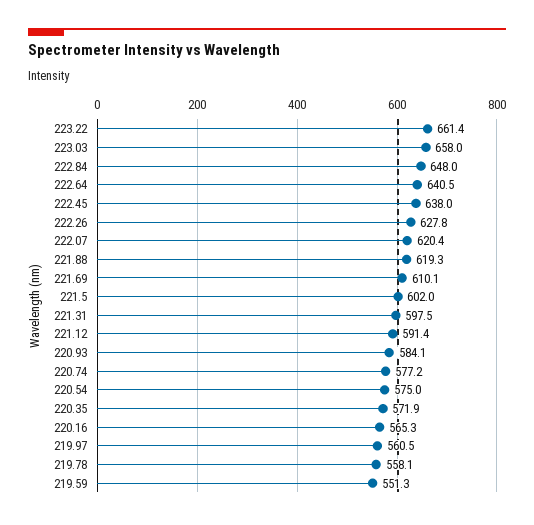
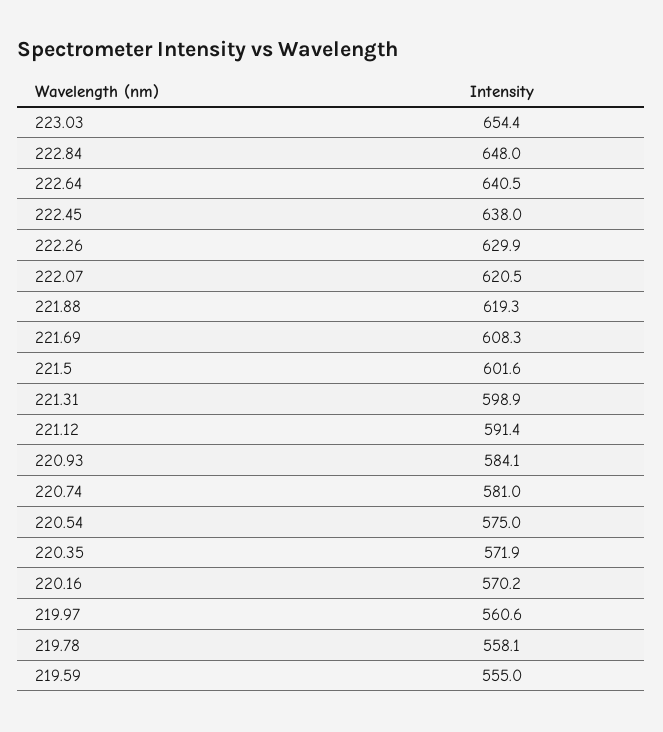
223.22: 661.4 -> none
223.03: 658 -> 654.4
222.26: 627.8 -> 629.9
222.07: 620.4 -> 620.5
221.69: 610.1 -> 608.3
221.5: 602 -> 601.6
221.31: 597.5 -> 598.9
220.74: 577.2 -> 581
220.16: 565.3 -> 570.2
219.97: 560.5 -> 560.6
219.59: 551.3 -> 555

